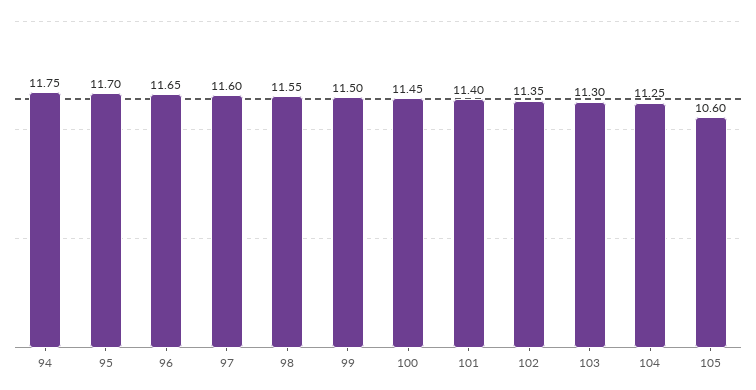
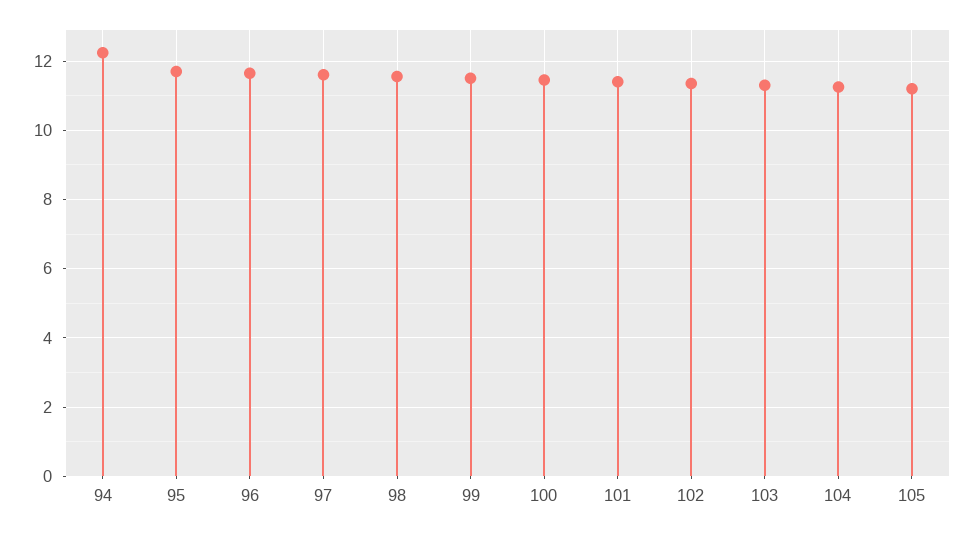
94: 11.75 -> 12.2
105: 10.6 -> 11.2

